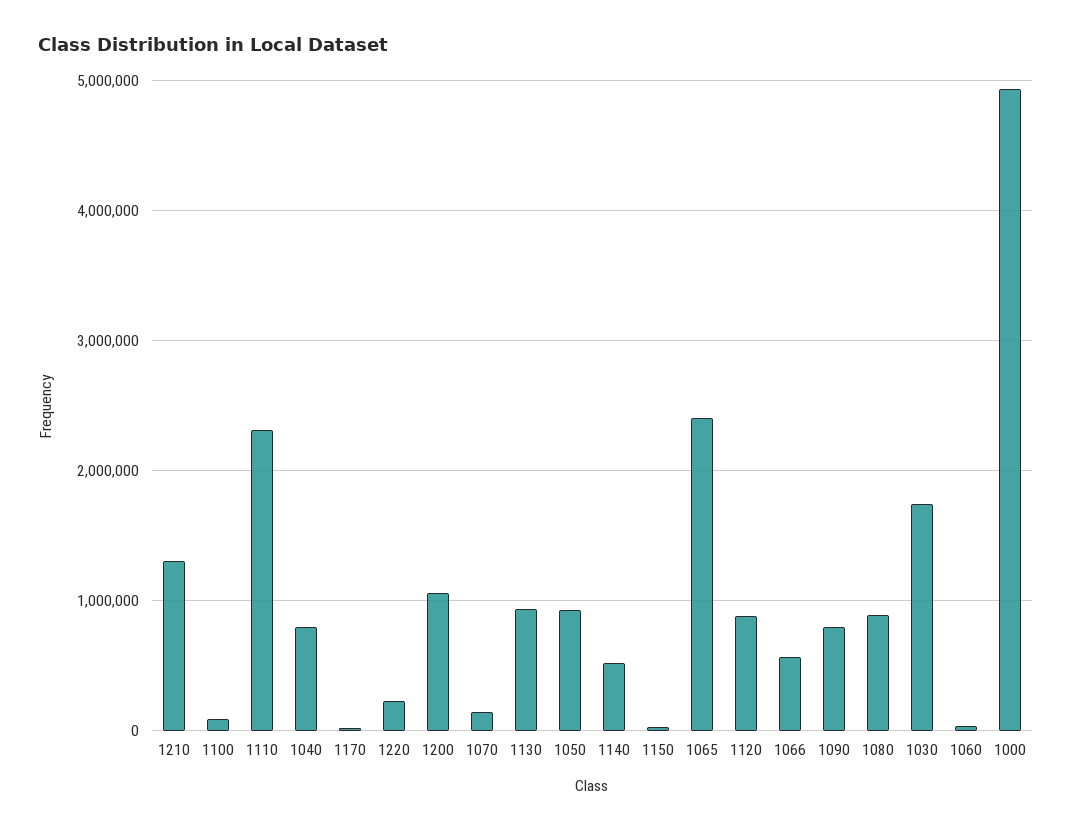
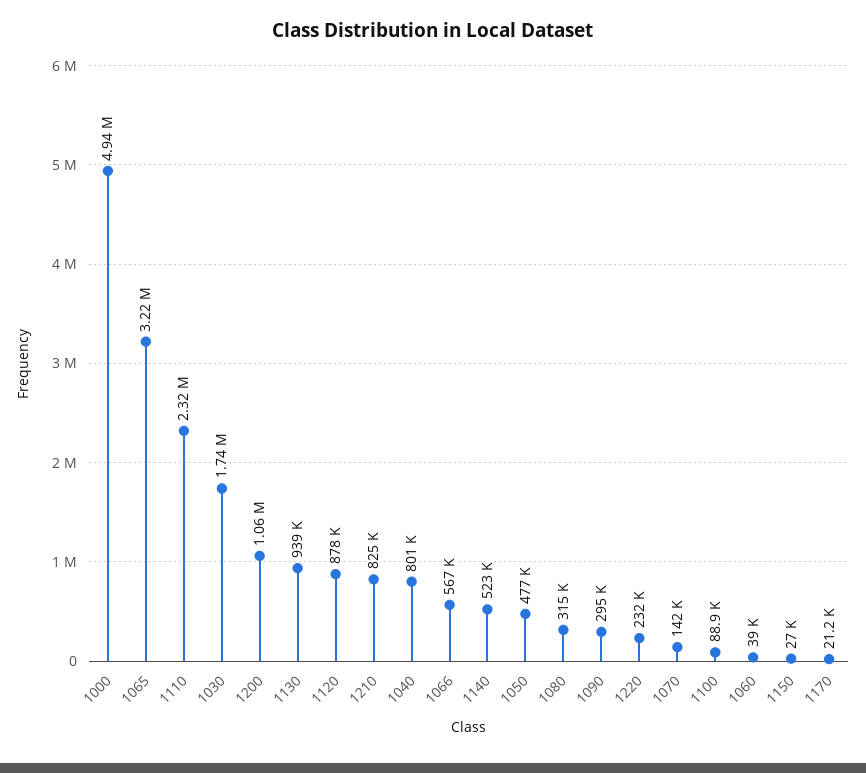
1210: 1300000 -> 825000
1050: 900000 -> 477000
1065: 2400000 -> 3220000
1090: 800000 -> 295000
1080: 900000 -> 315000

